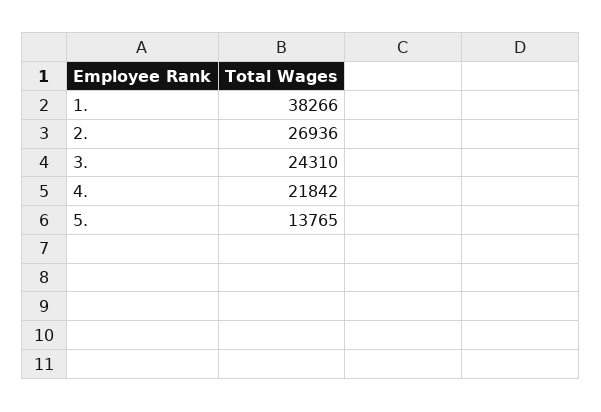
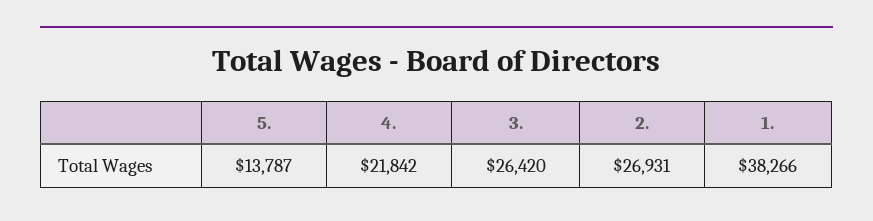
2.: 26936 -> 26931
3.: 24310 -> 26420
5.: 13765 -> 13787

